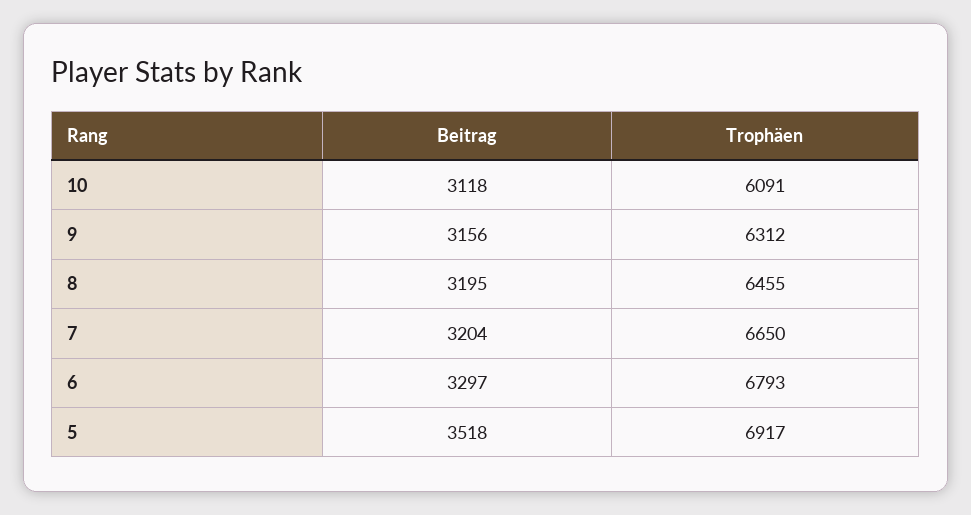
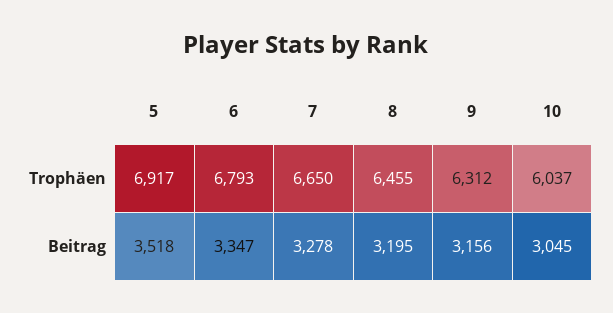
Beitrag, 10: 3118 -> 3045
Trophäen, 10: 6091 -> 6037
Beitrag, 7: 3204 -> 3278
Beitrag, 6: 3297 -> 3347

